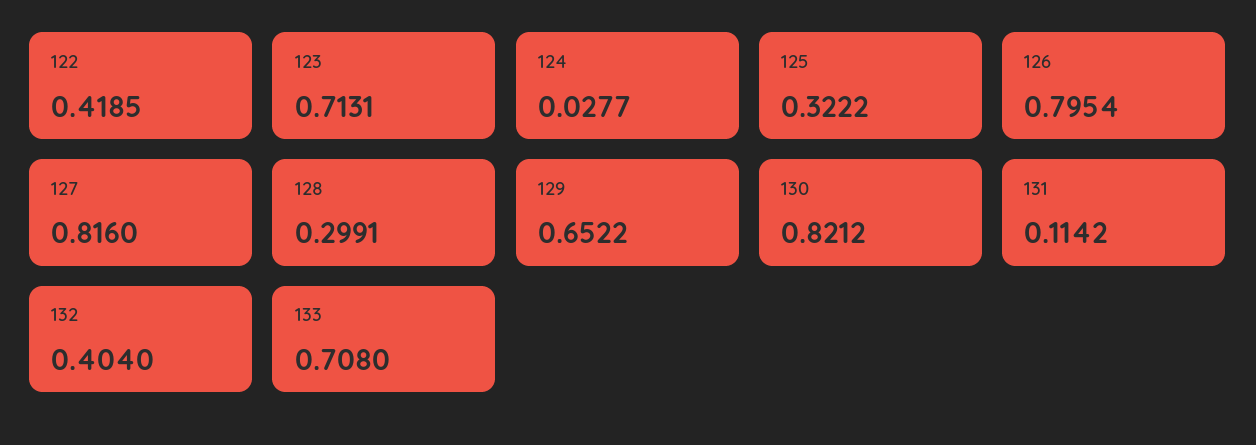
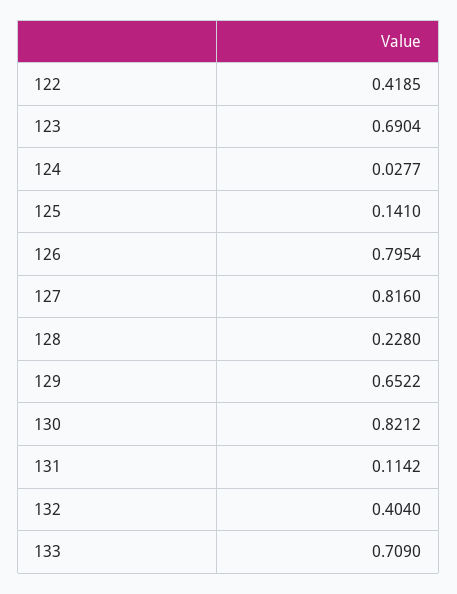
123: 0.7131 -> 0.6904
125: 0.3222 -> 0.141
128: 0.2991 -> 0.228
133: 0.708 -> 0.709

